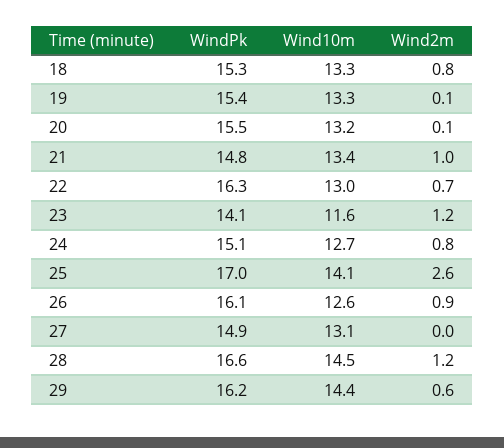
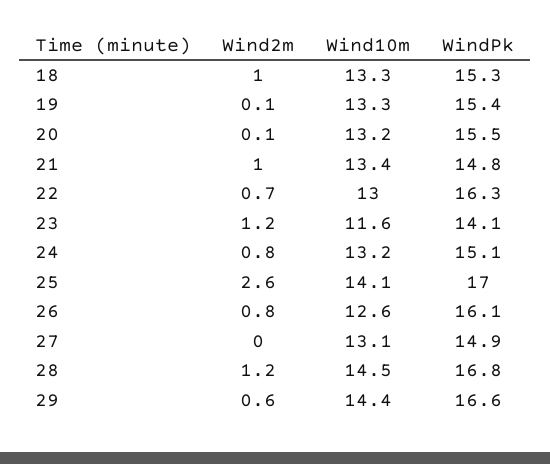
Wind2m, 18: 0.8 -> 1
Wind10m, 24: 12.7 -> 13.2
Wind2m, 26: 0.9 -> 0.8
WindPk, 28: 16.6 -> 16.8
WindPk, 29: 16.2 -> 16.6

